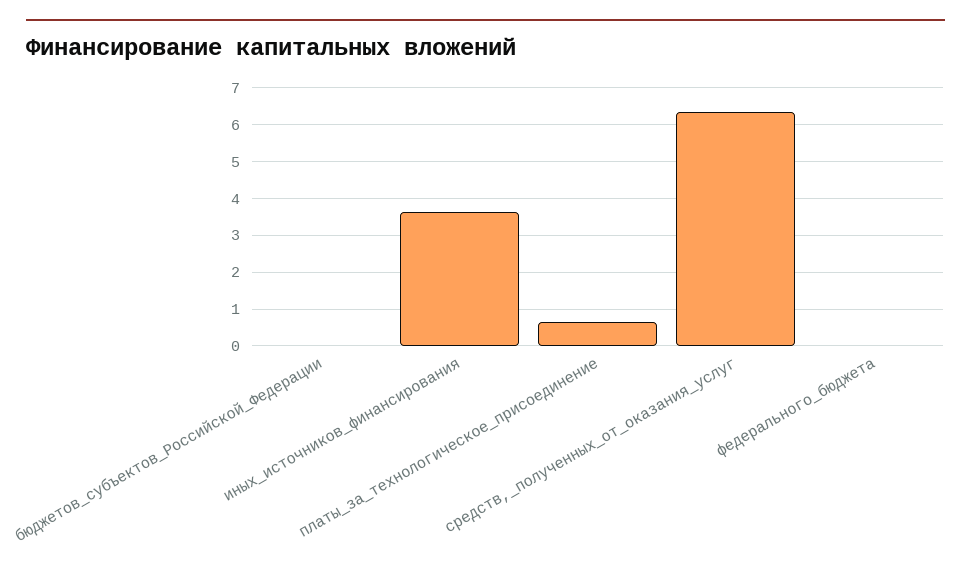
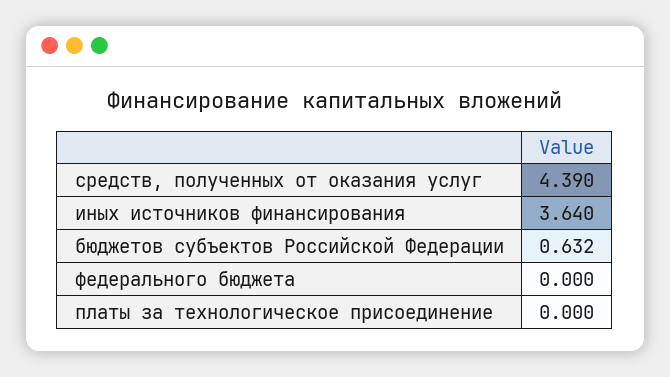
бюджетов_субъектов_Российской_Федерации: 0 -> 0.632
платы_за_технологическое_присоединение: 0.6 -> 0
средств,_полученных_от_оказания_услуг: 6.4 -> 4.39

